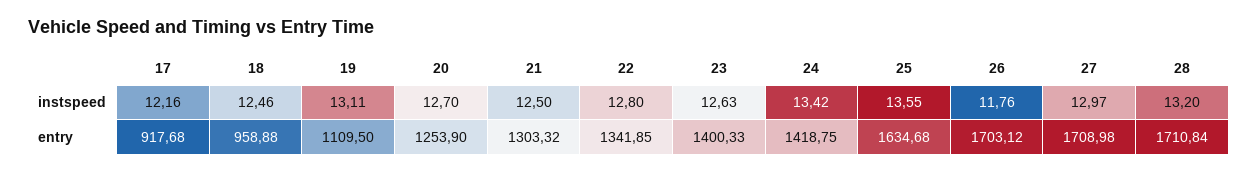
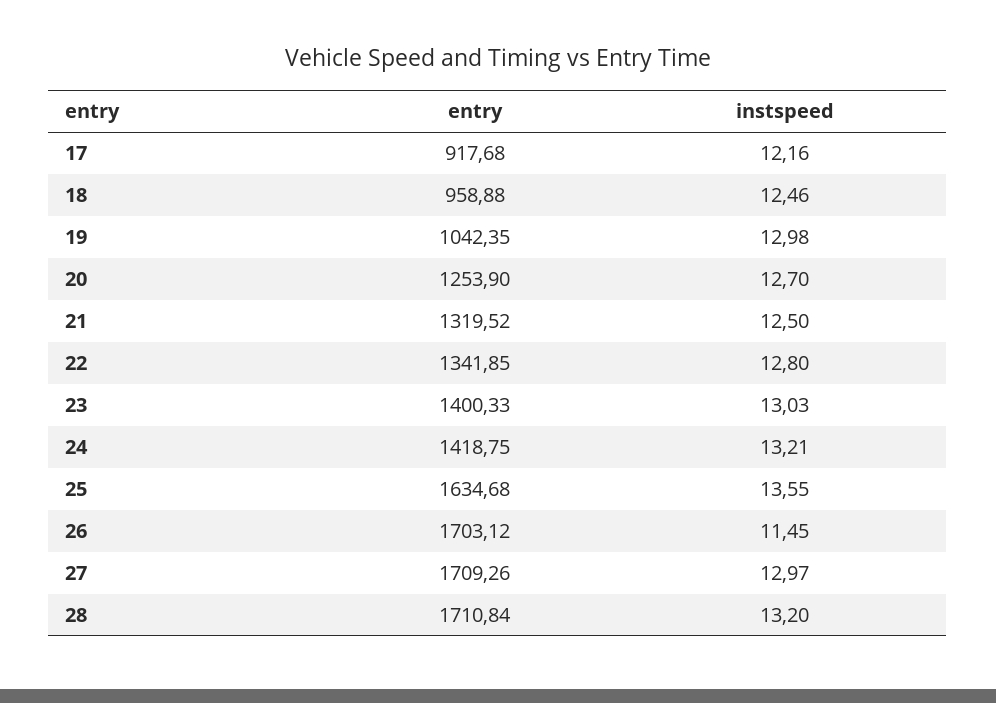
19, instspeed: 13.11 -> 12.98
23, instspeed: 12.63 -> 13.03
24, instspeed: 13.42 -> 13.21
26, instspeed: 11.76 -> 11.45
19, entry: 1109.5 -> 1042.35
21, entry: 1303.32 -> 1319.52
27, entry: 1708.98 -> 1709.26

